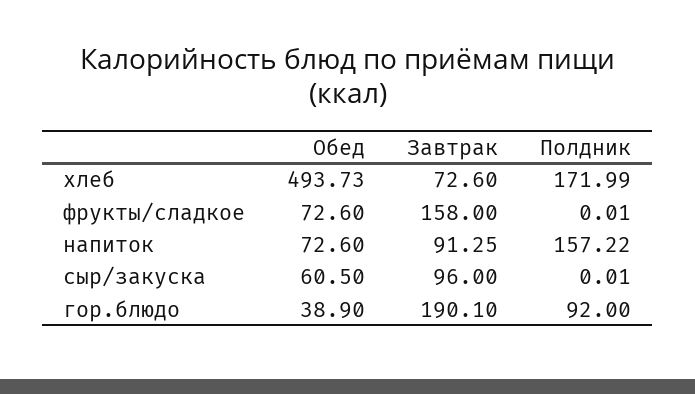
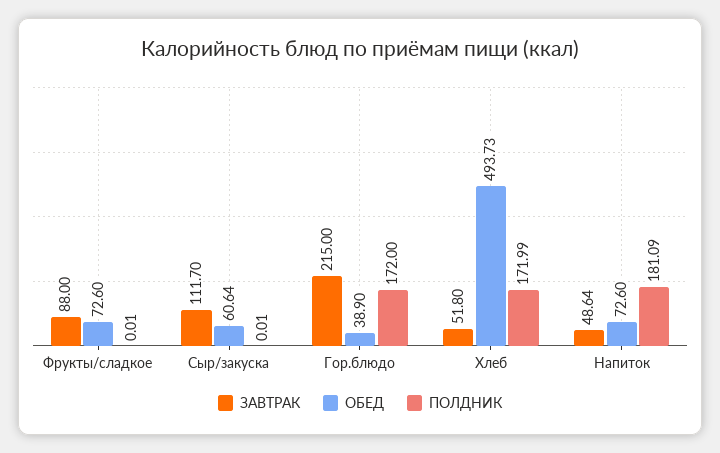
Завтрак, хлеб: 72.6 -> 51.8
Завтрак, фрукты/сладкое: 158 -> 88
Завтрак, напиток: 91.25 -> 48.64
Полдник, напиток: 157.22 -> 181.09
Обед, сыр/закуска: 60.5 -> 60.64
Завтрак, сыр/закуска: 96 -> 111.7
Завтрак, гор.блюдо: 190.1 -> 215
Полдник, гор.блюдо: 92 -> 172

